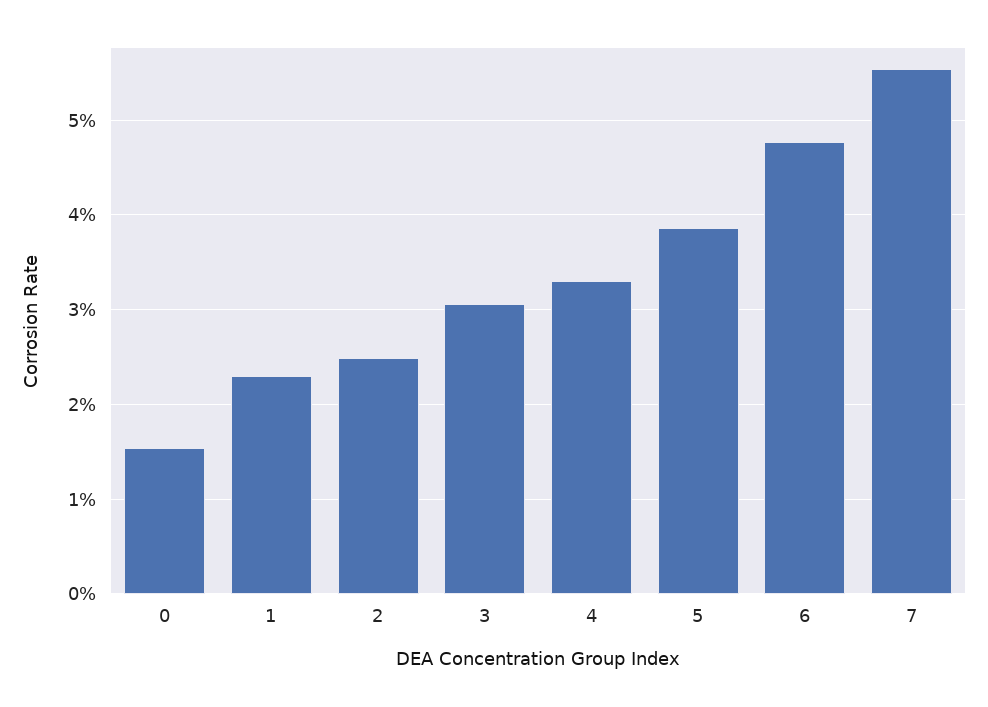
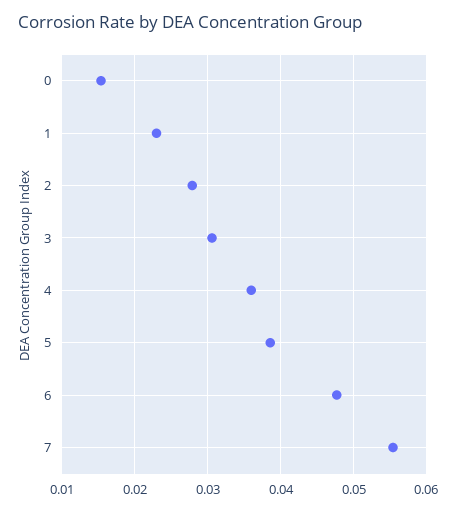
2: 0.025 -> 0.028
4: 0.033 -> 0.036

